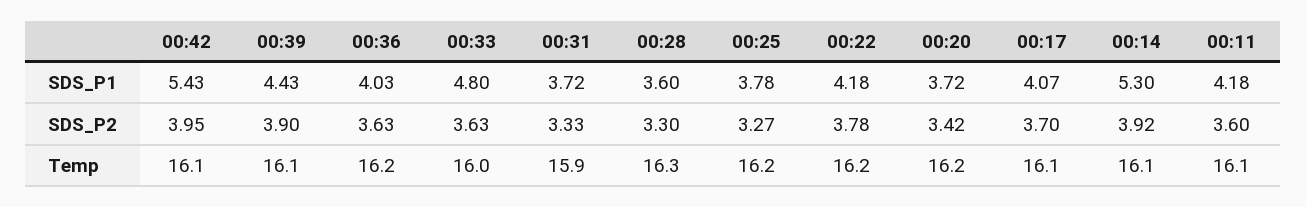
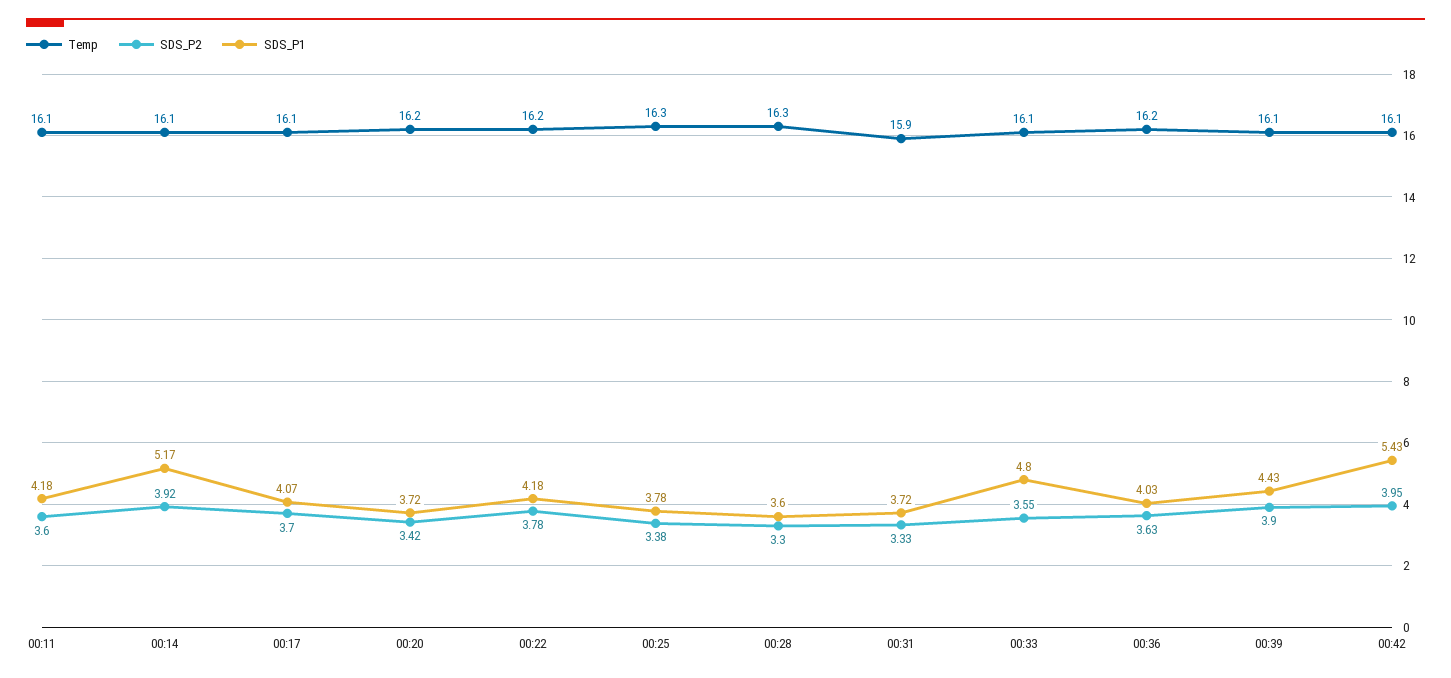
SDS_P1, 00:14: 5.3 -> 5.17
SDS_P2, 00:33: 3.63 -> 3.55
SDS_P2, 00:25: 3.27 -> 3.38
Temp, 00:33: 16 -> 16.1
Temp, 00:25: 16.2 -> 16.3

